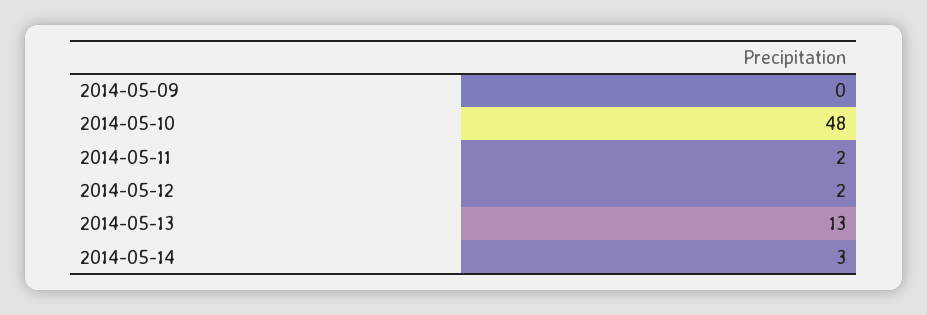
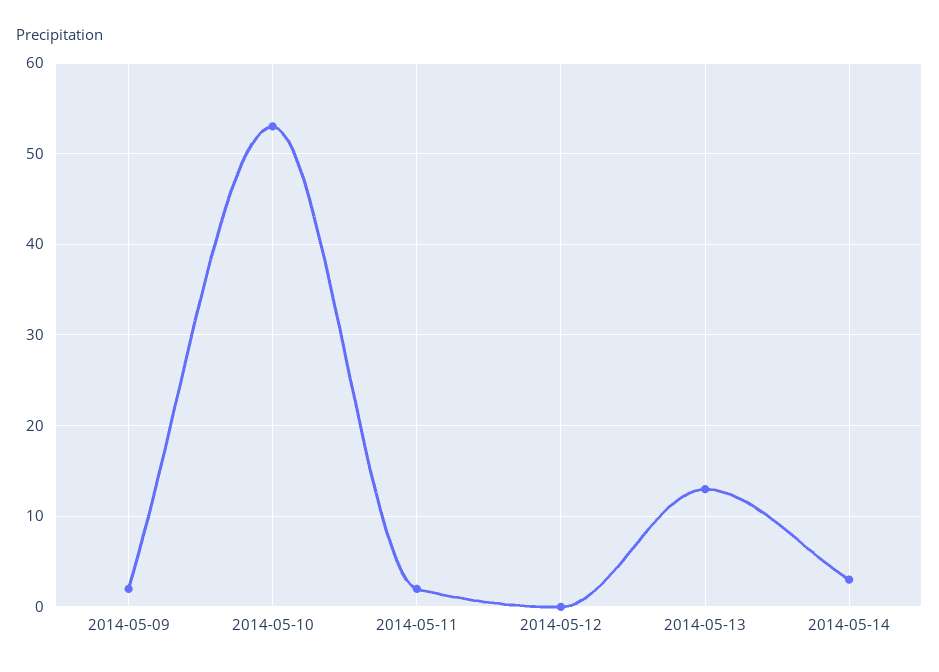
2014-05-09: 0 -> 2
2014-05-10: 48 -> 53
2014-05-12: 2 -> 0

